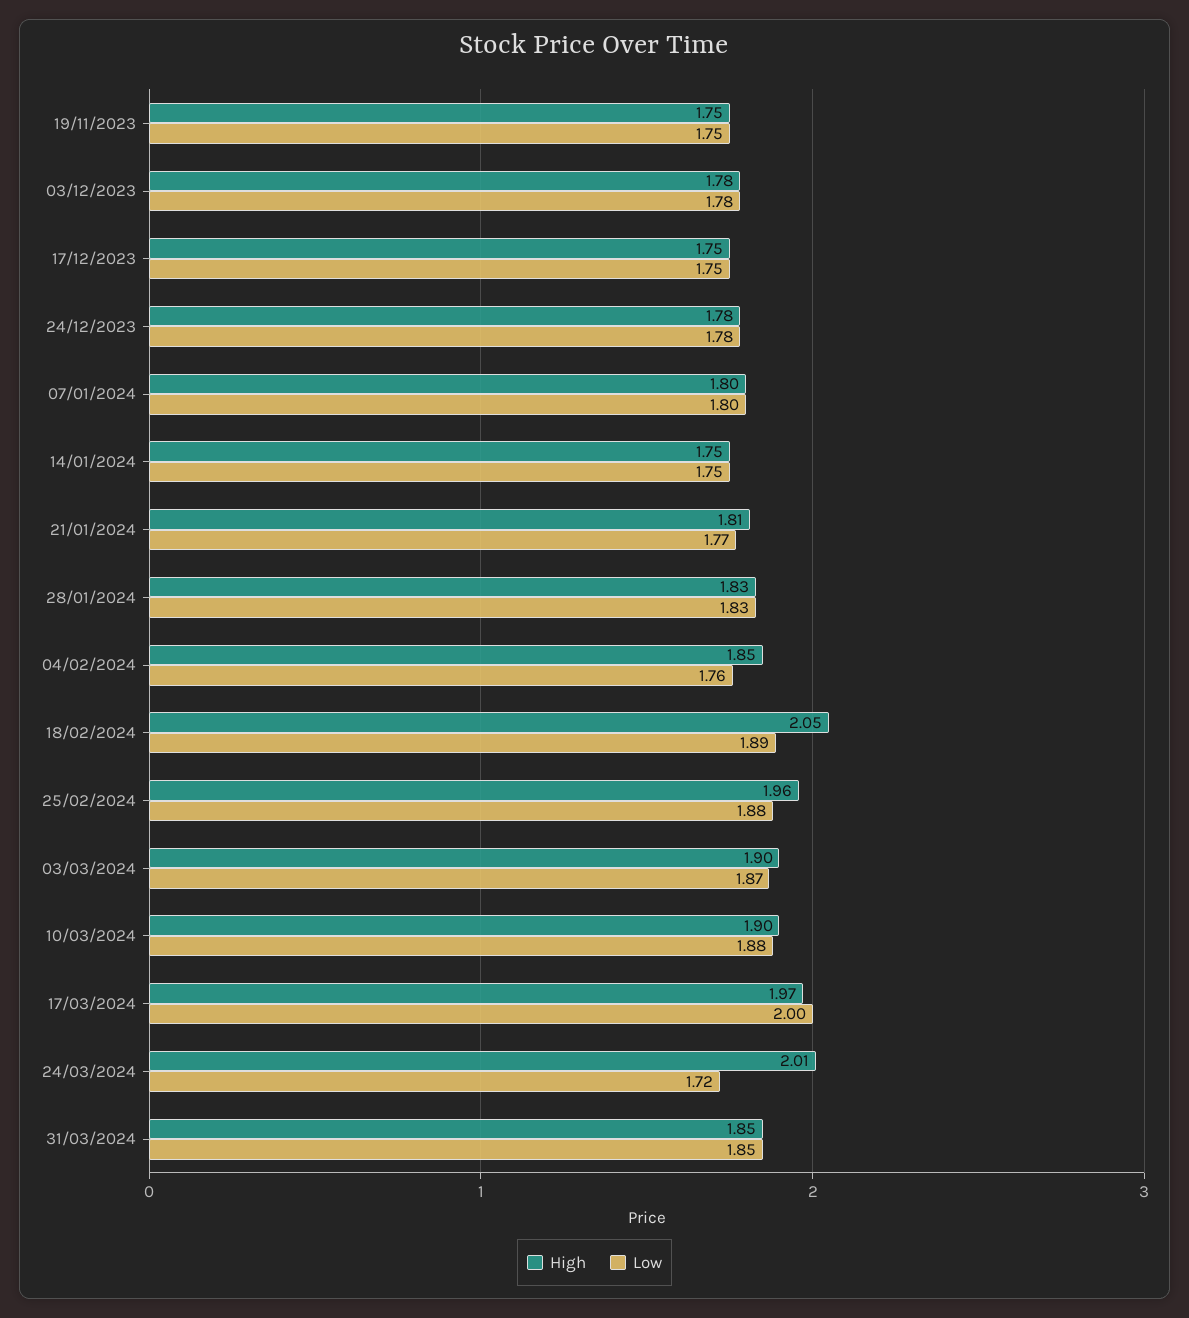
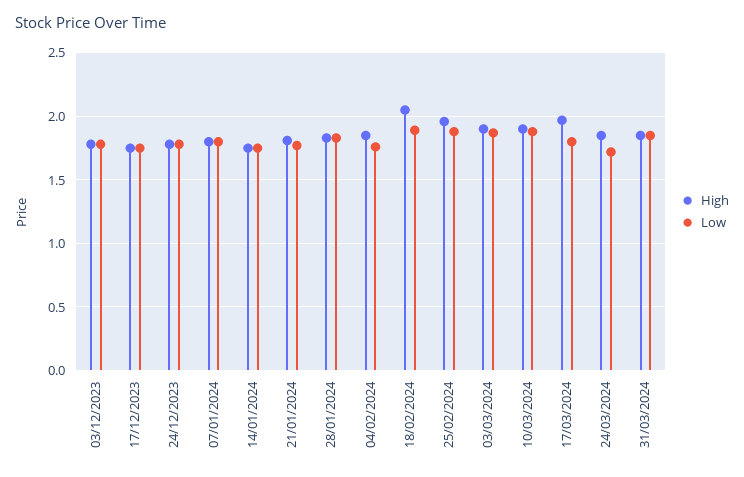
High, 19/11/2023: 1.75 -> none
Low, 19/11/2023: 1.75 -> none
Low, 17/03/2024: 2 -> 1.8
High, 24/03/2024: 2.01 -> 1.85

